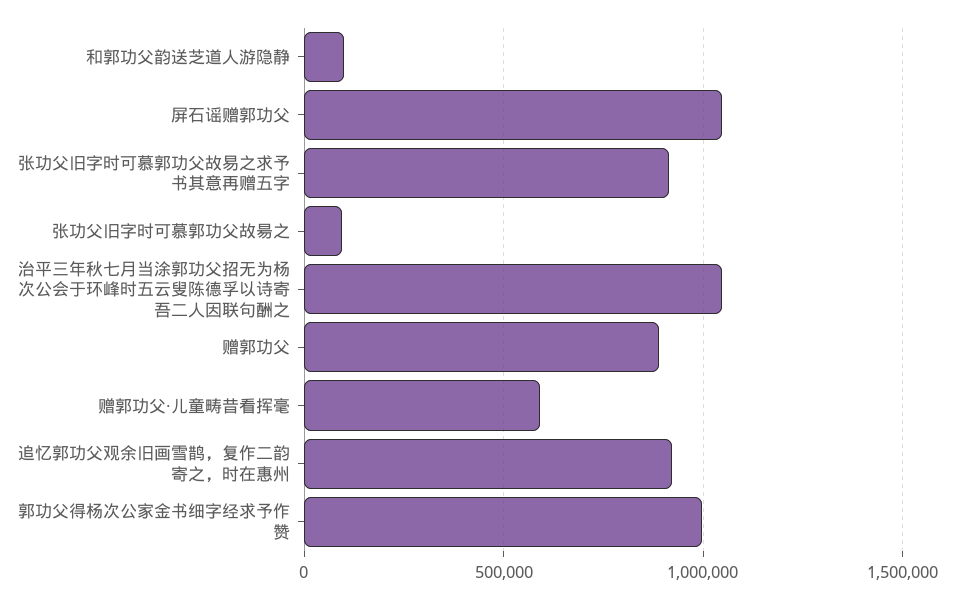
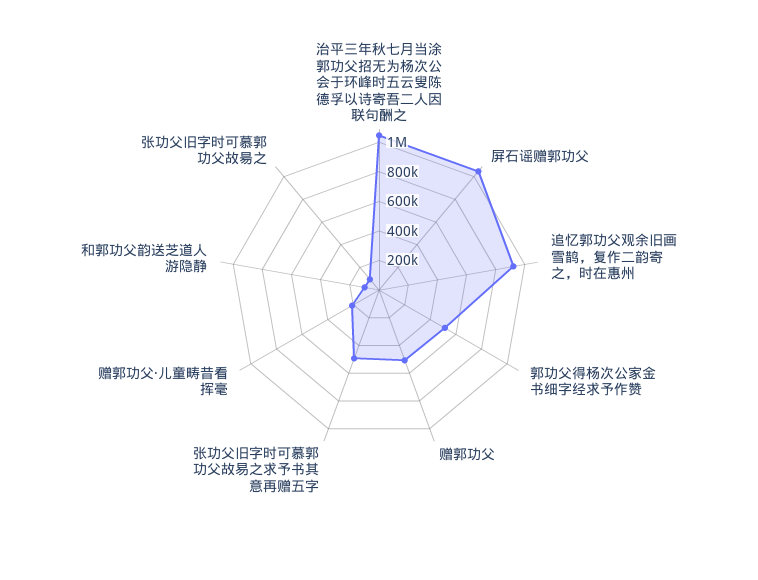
张功父旧字时可慕郭功父故易之求予书其意再赠五字: 900000 -> 500000
赠郭功父: 900000 -> 500000
赠郭功父·儿童畴昔看挥毫: 600000 -> 200000
郭功父得杨次公家金书细字经求予作赞: 1000000 -> 500000

